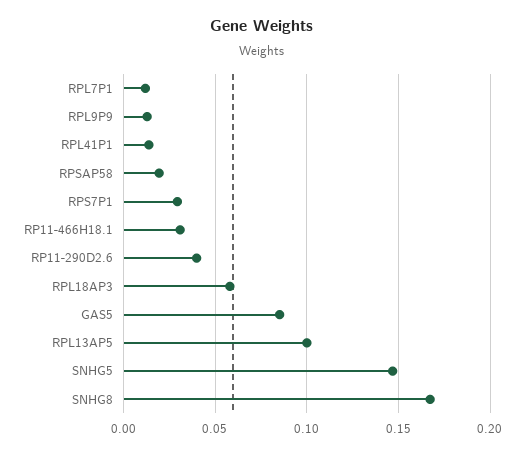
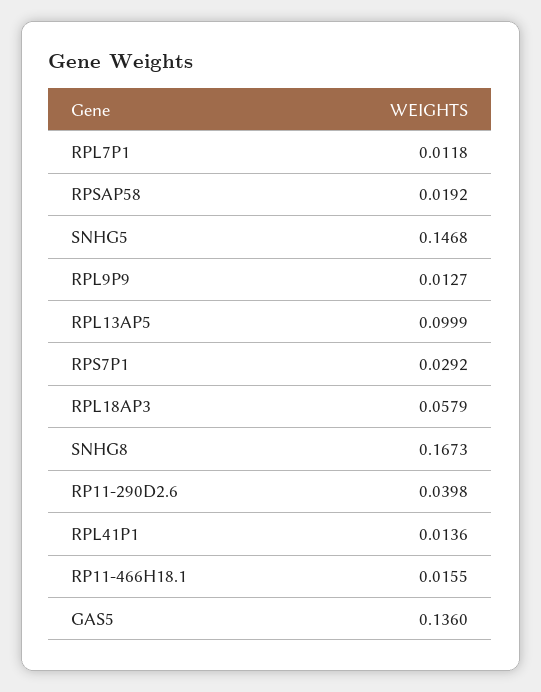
RP11-466H18.1: 0.03 -> 0.0155
GAS5: 0.085 -> 0.136

